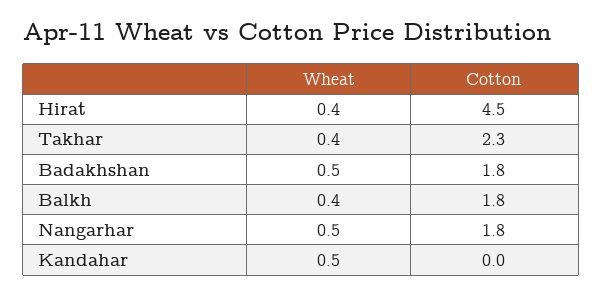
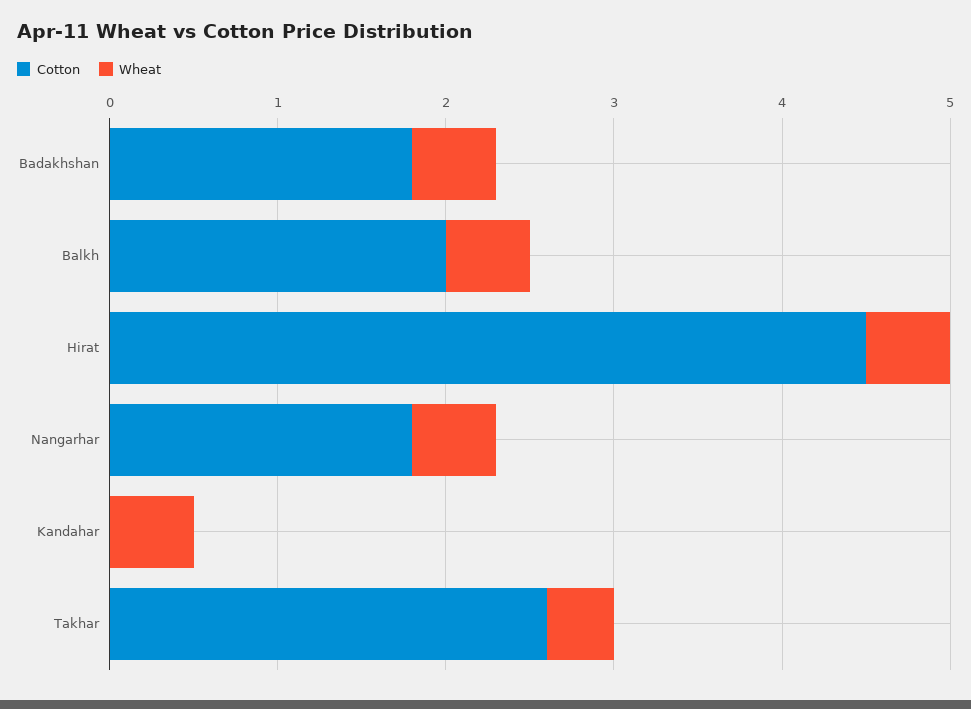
Wheat, Hirat: 0.4 -> 0.5
Cotton, Takhar: 2.3 -> 2.6
Wheat, Balkh: 0.4 -> 0.5
Cotton, Balkh: 1.8 -> 2

